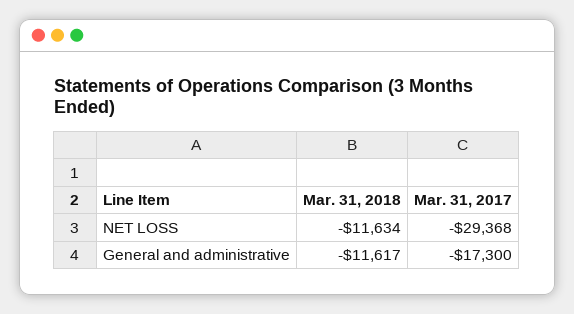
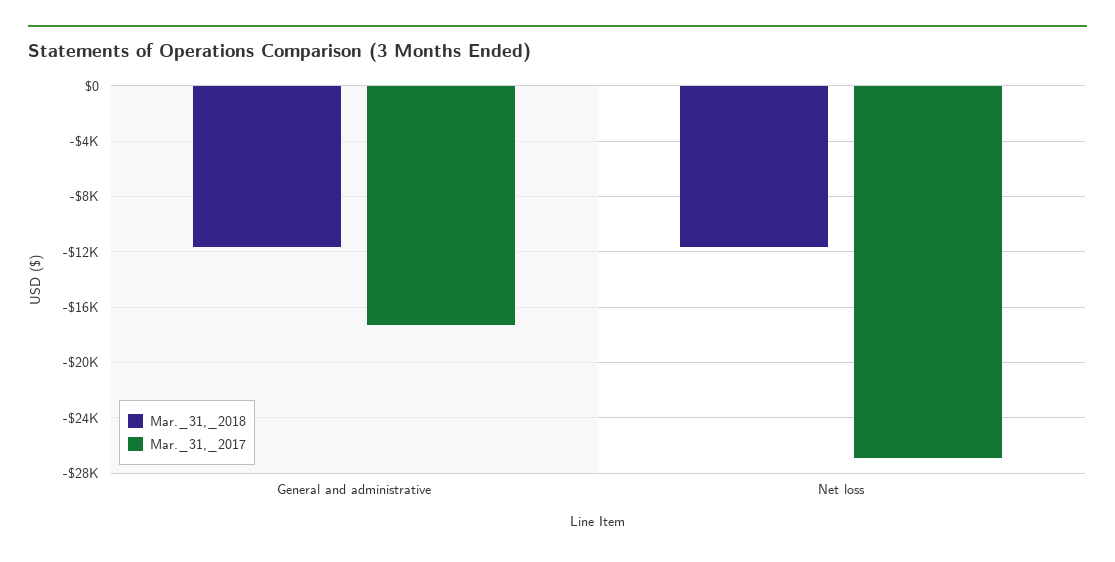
Mar. 31, 2017, NET LOSS: -29368 -> -27000

